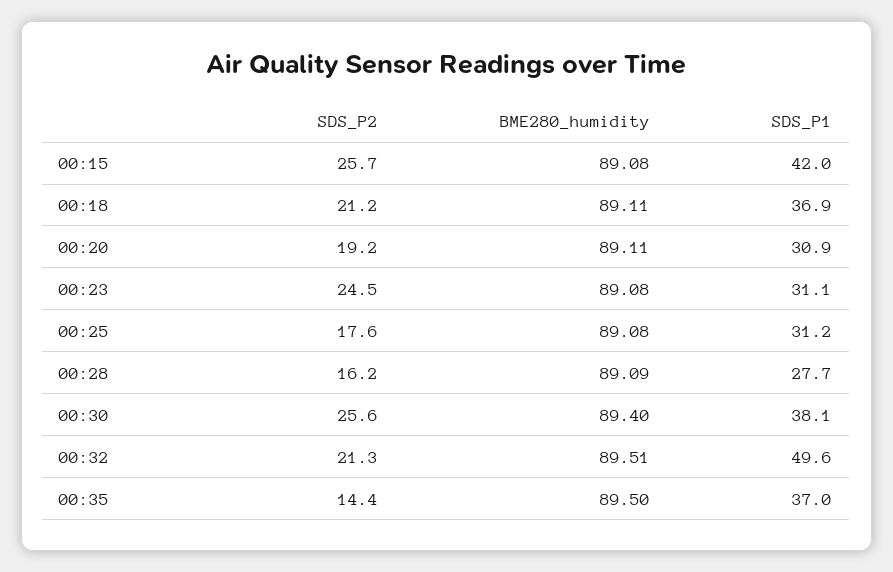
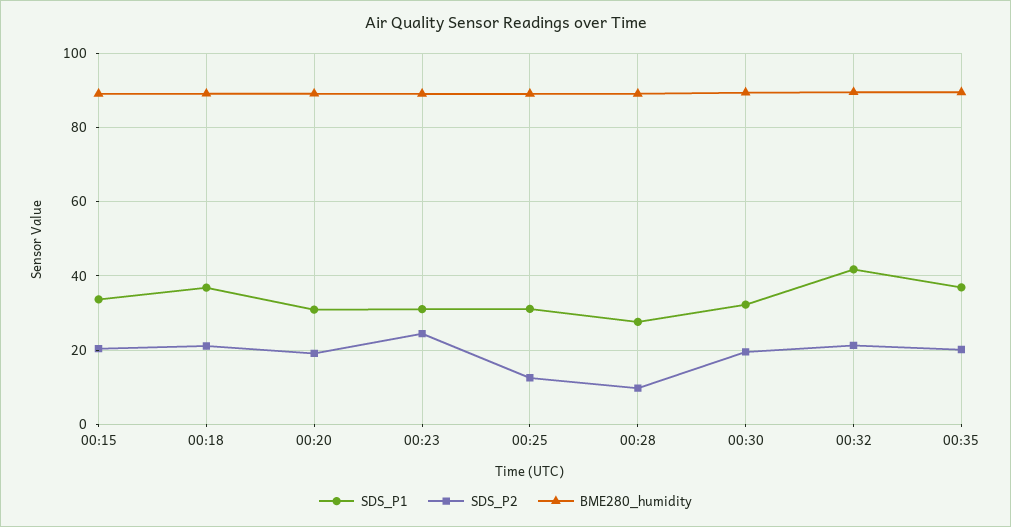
SDS_P2, 00:15: 25.7 -> 20
SDS_P1, 00:15: 42 -> 34
SDS_P2, 00:25: 17.6 -> 12
SDS_P2, 00:28: 16.2 -> 10
SDS_P2, 00:30: 25.6 -> 20
SDS_P1, 00:30: 38.1 -> 32
SDS_P1, 00:32: 49.6 -> 42
SDS_P2, 00:35: 14.4 -> 20

